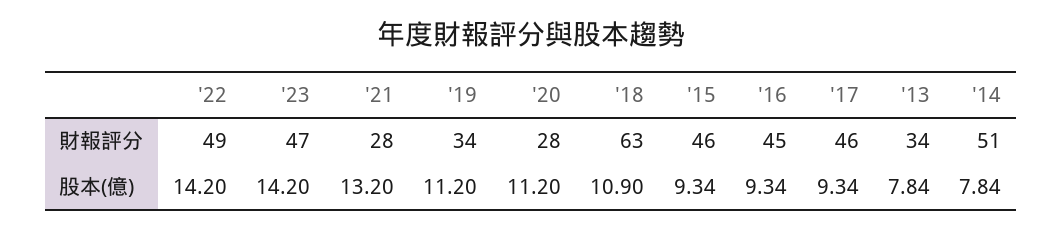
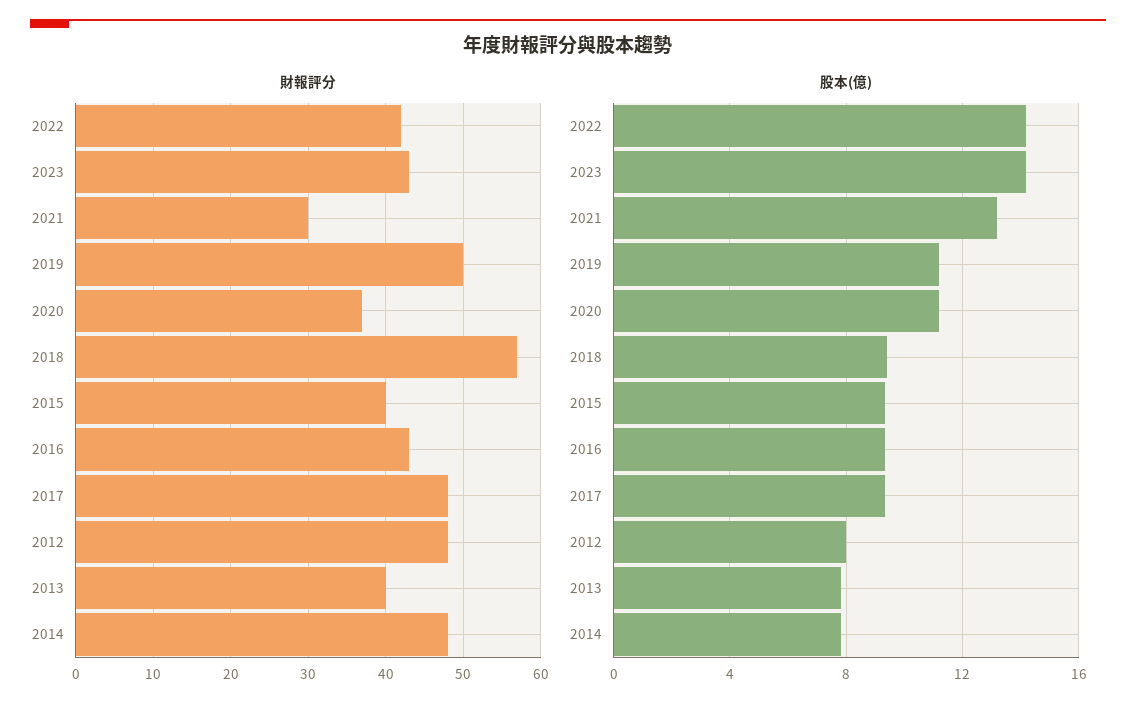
財報評分, '22: 49 -> 42
財報評分, '23: 47 -> 43
財報評分, '21: 28 -> 30
財報評分, '19: 34 -> 50
財報評分, '20: 28 -> 37
財報評分, '18: 63 -> 57
財報評分, '15: 46 -> 40
財報評分, '16: 45 -> 43
財報評分, '17: 46 -> 48
財報評分, '13: 34 -> 40
財報評分, '14: 51 -> 48
股本(億), '18: 10.9 -> 9.5
財報評分, 2012: none -> 48
股本(億), 2012: none -> 8

